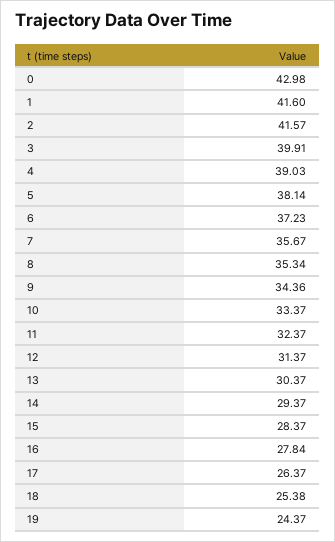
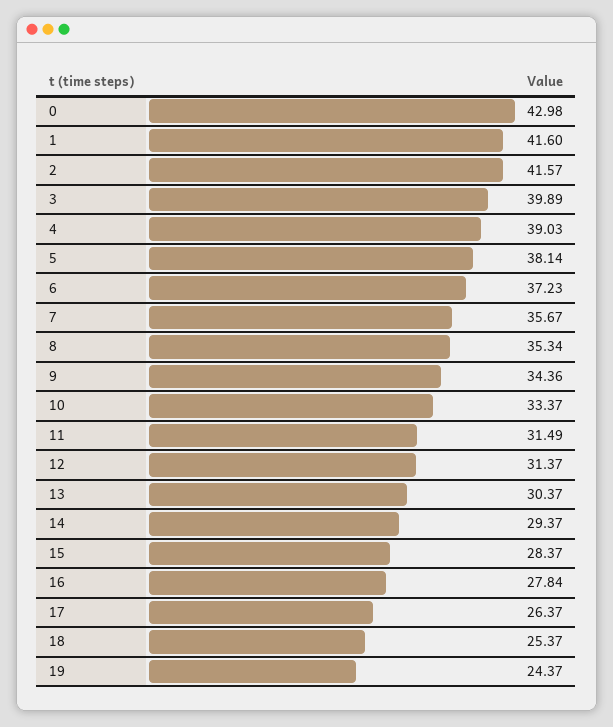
3: 39.91 -> 39.89
11: 32.37 -> 31.49
18: 25.38 -> 25.37

